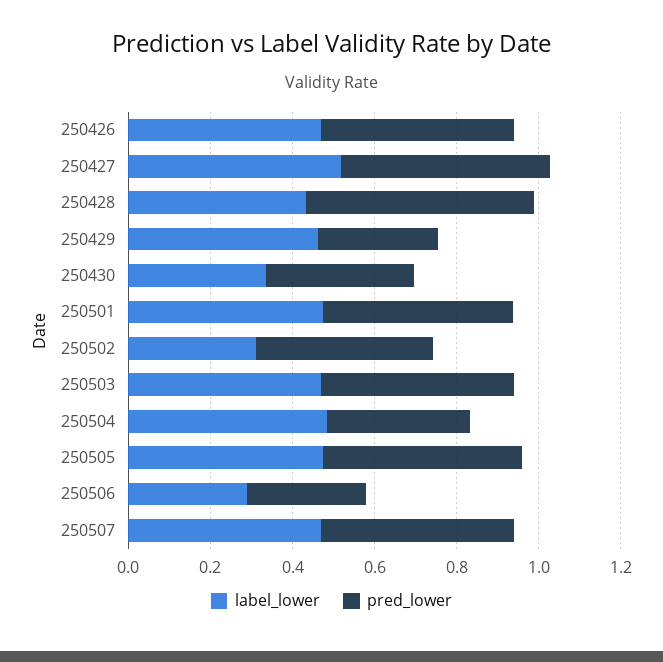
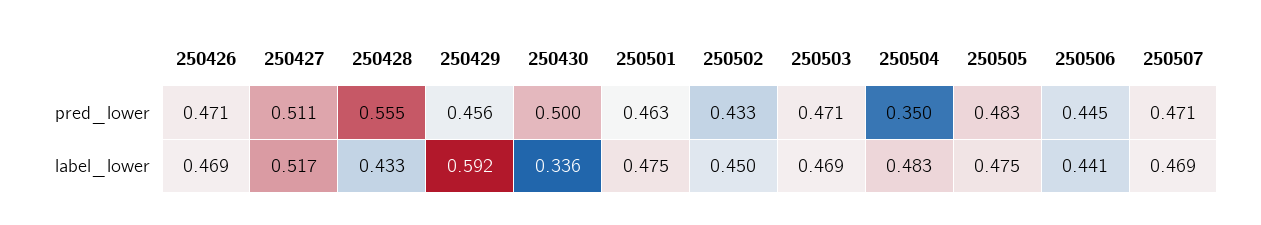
label_lower, 250429: 0.45 -> 0.592
pred_lower, 250429: 0.3 -> 0.456
pred_lower, 250430: 0.35 -> 0.5
label_lower, 250502: 0.3 -> 0.45
label_lower, 250506: 0.3 -> 0.441
pred_lower, 250506: 0.3 -> 0.445

